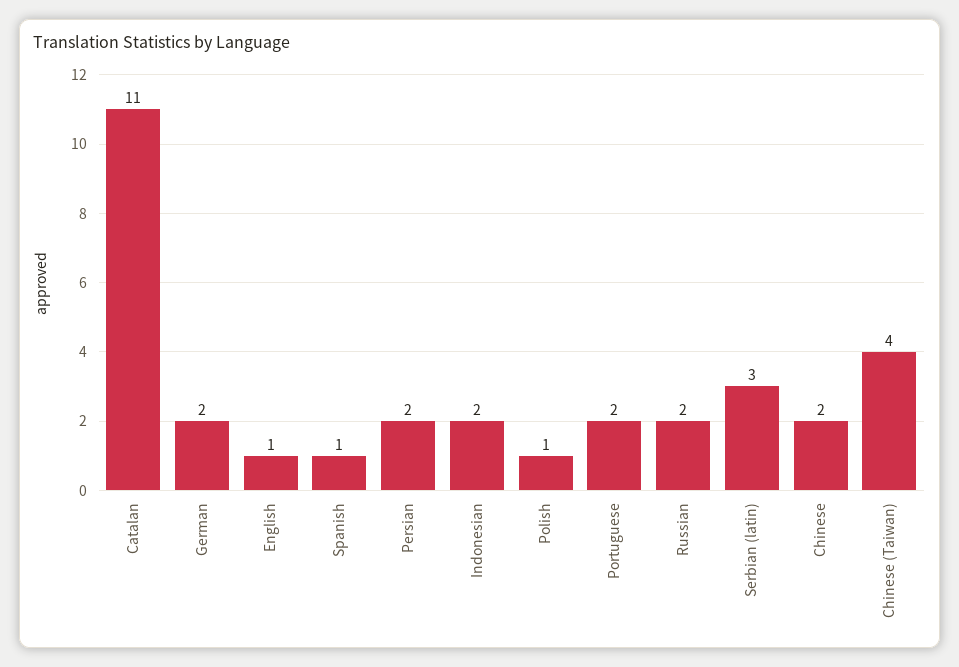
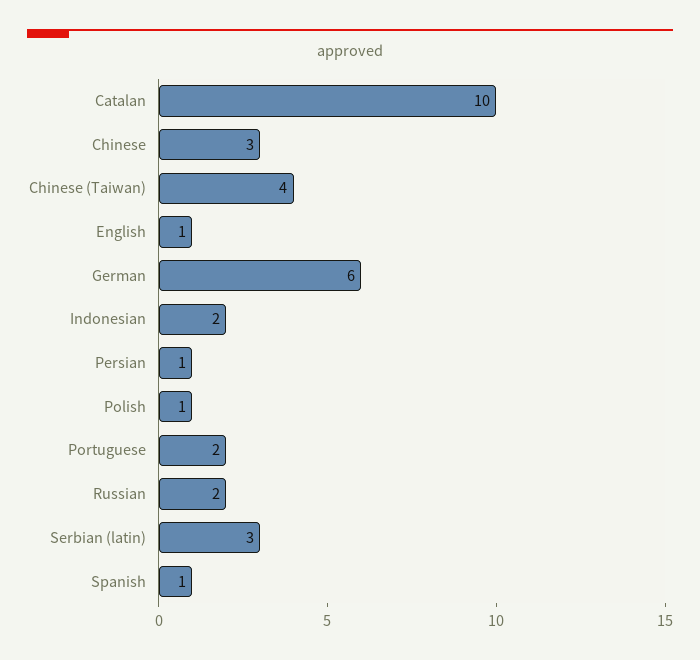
Catalan: 11 -> 10
German: 2 -> 6
Persian: 2 -> 1
Chinese: 2 -> 3

